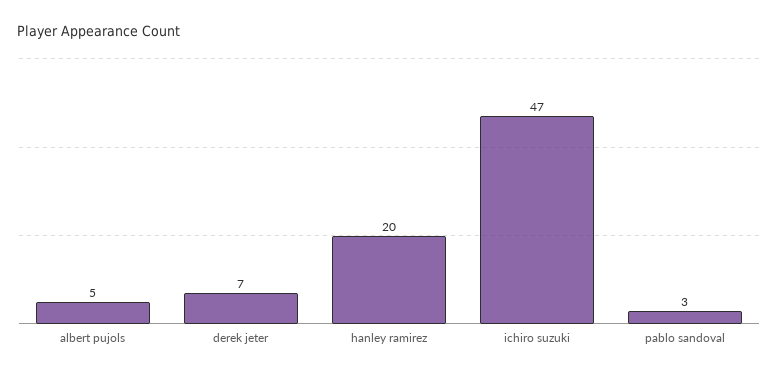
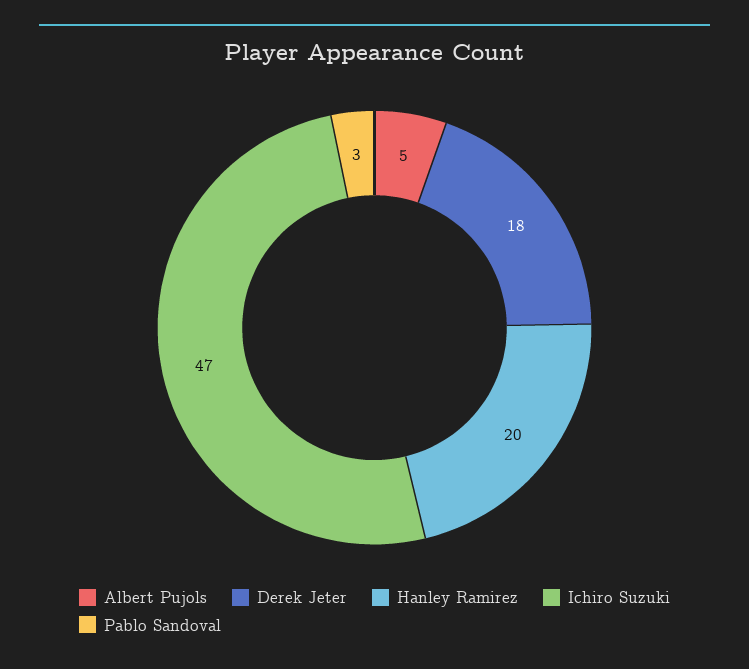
derek jeter: 7 -> 18

